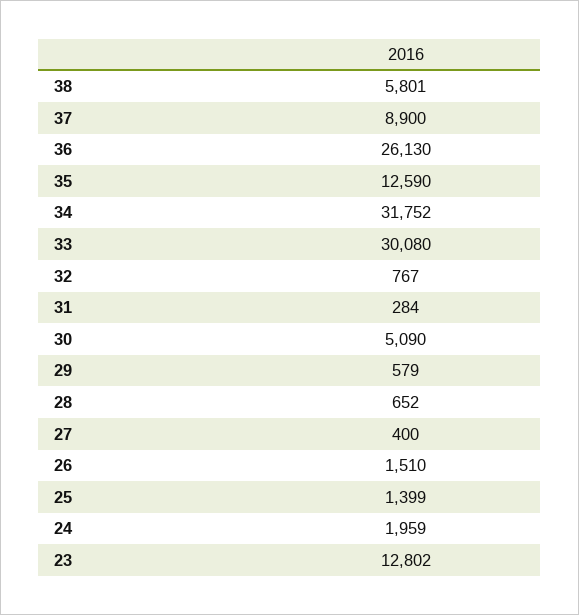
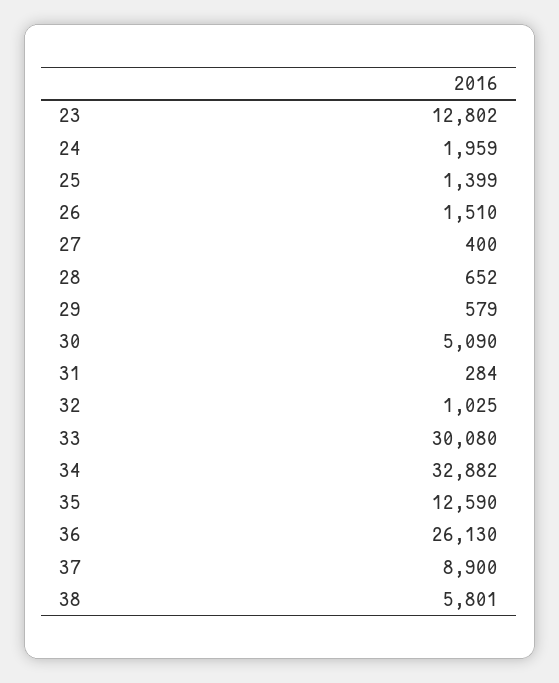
34: 31752 -> 32882
32: 767 -> 1025

